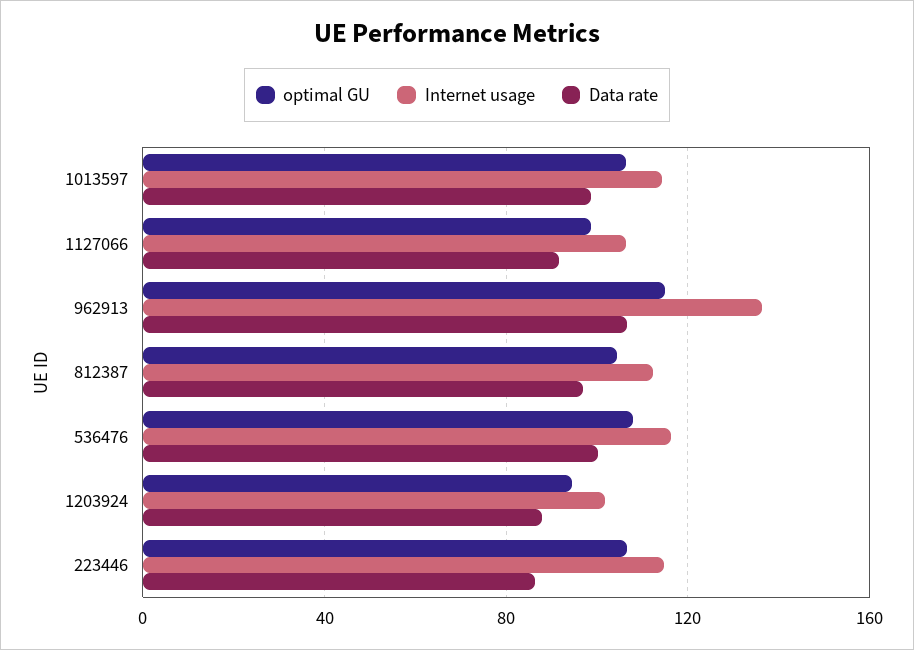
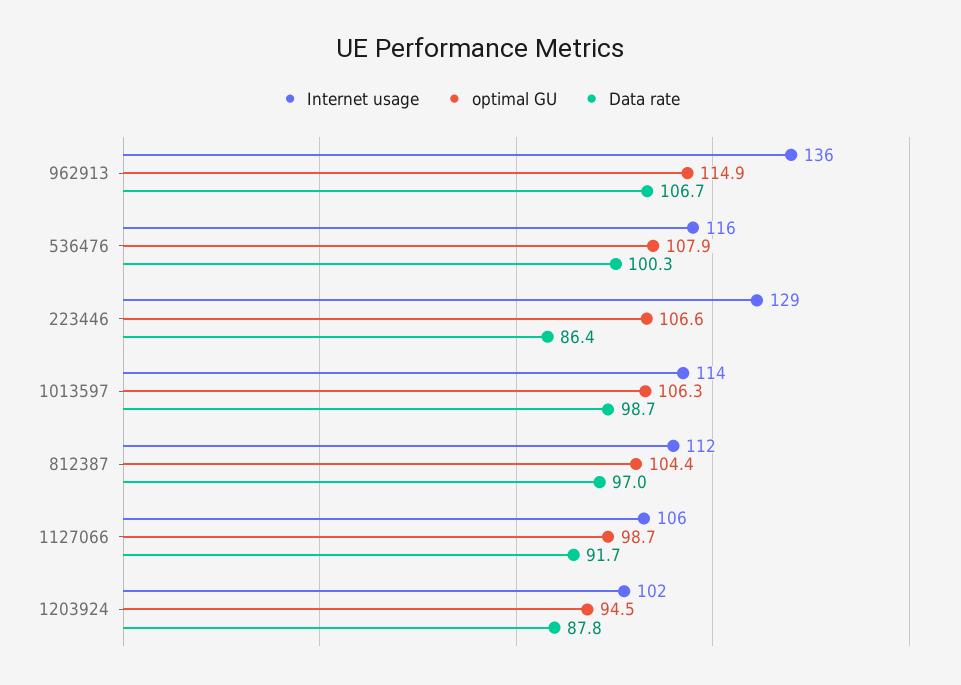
Internet usage, 223446: 115 -> 129

